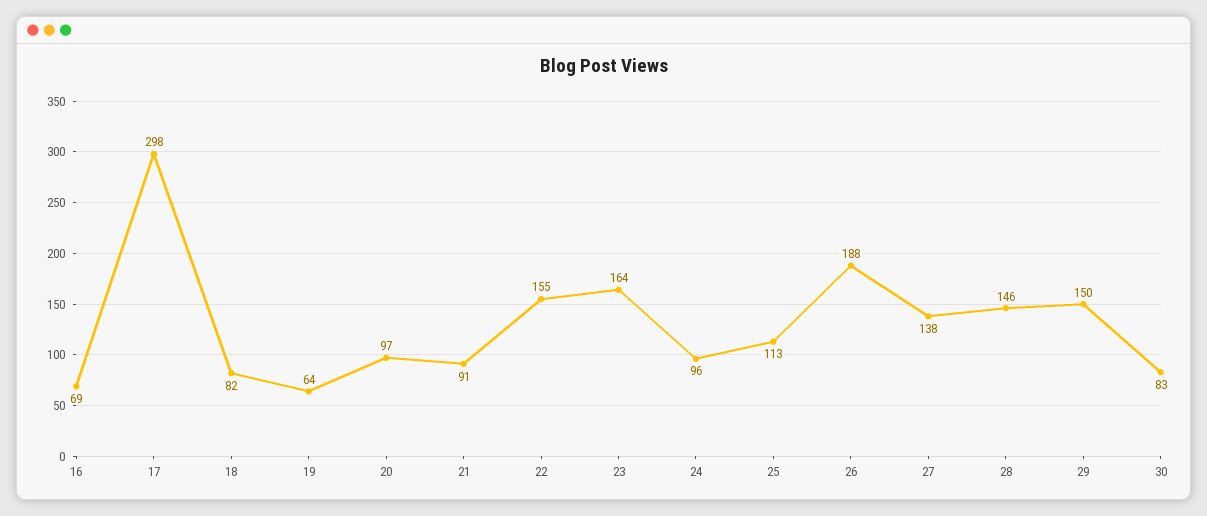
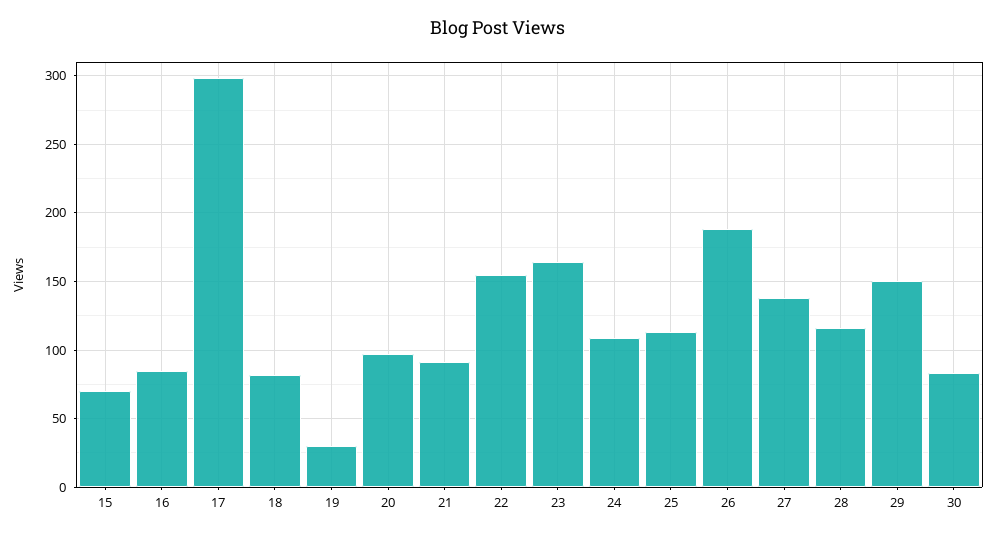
16: 69 -> 85
19: 64 -> 30
24: 96 -> 110
28: 146 -> 115
15: none -> 70

